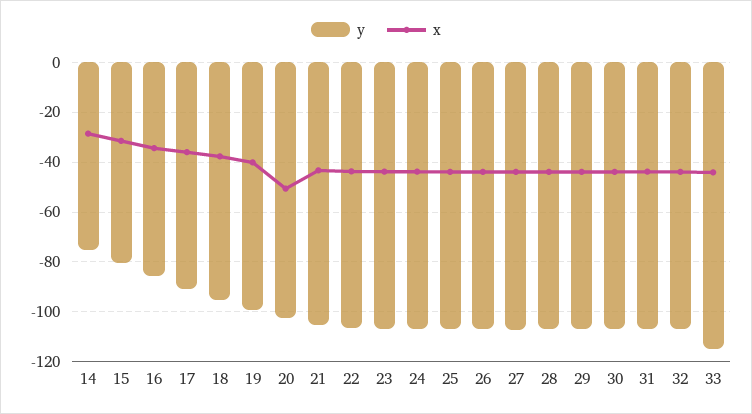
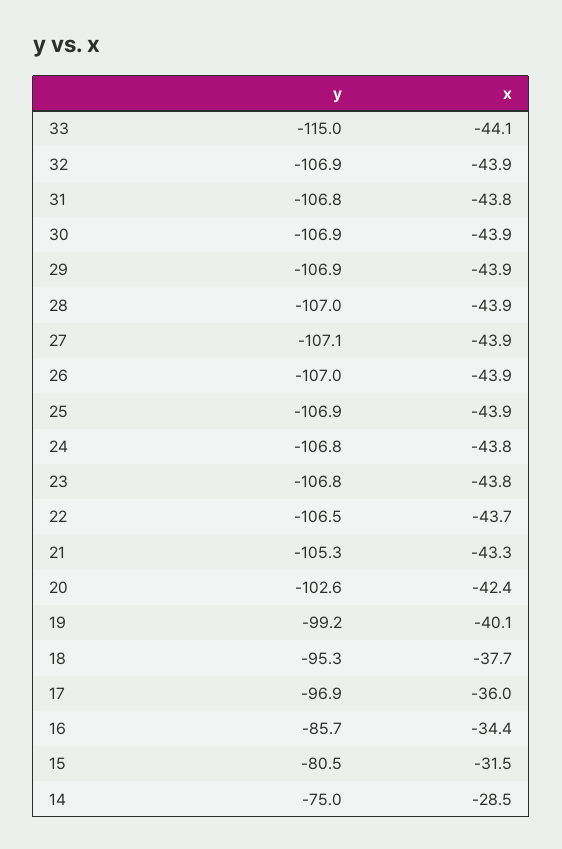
y, 17: -90 -> -96.9
x, 20: -50 -> -42.4

